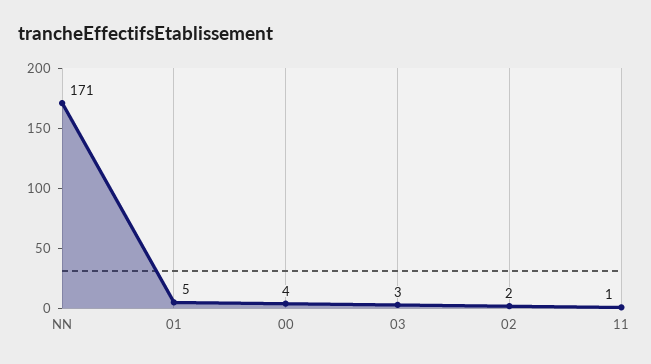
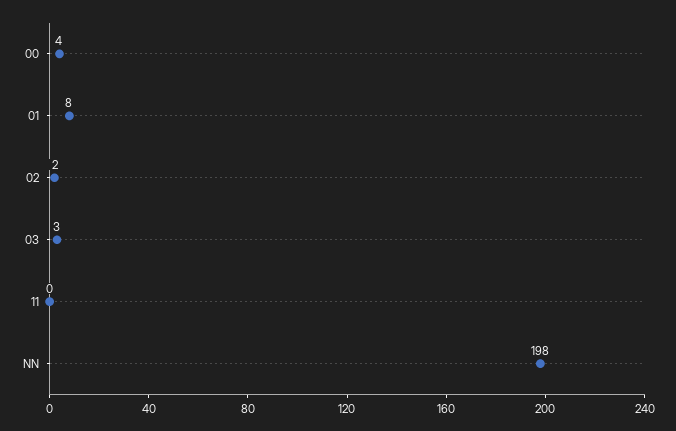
NN: 171 -> 198
01: 5 -> 8
11: 1 -> 0

